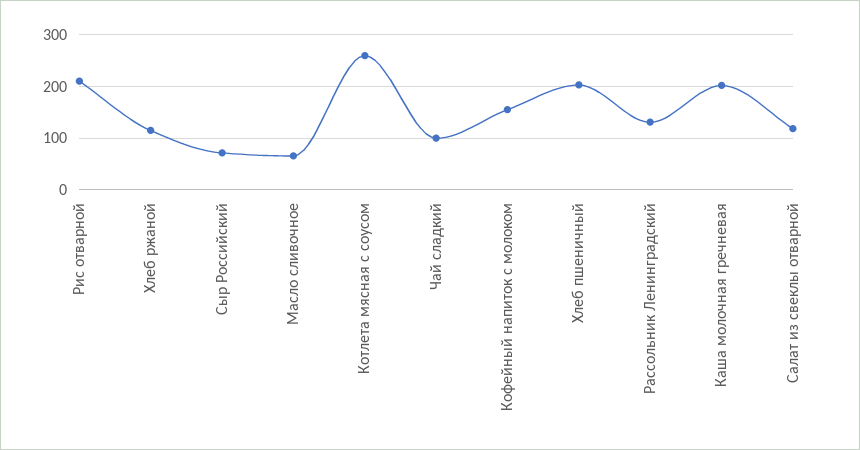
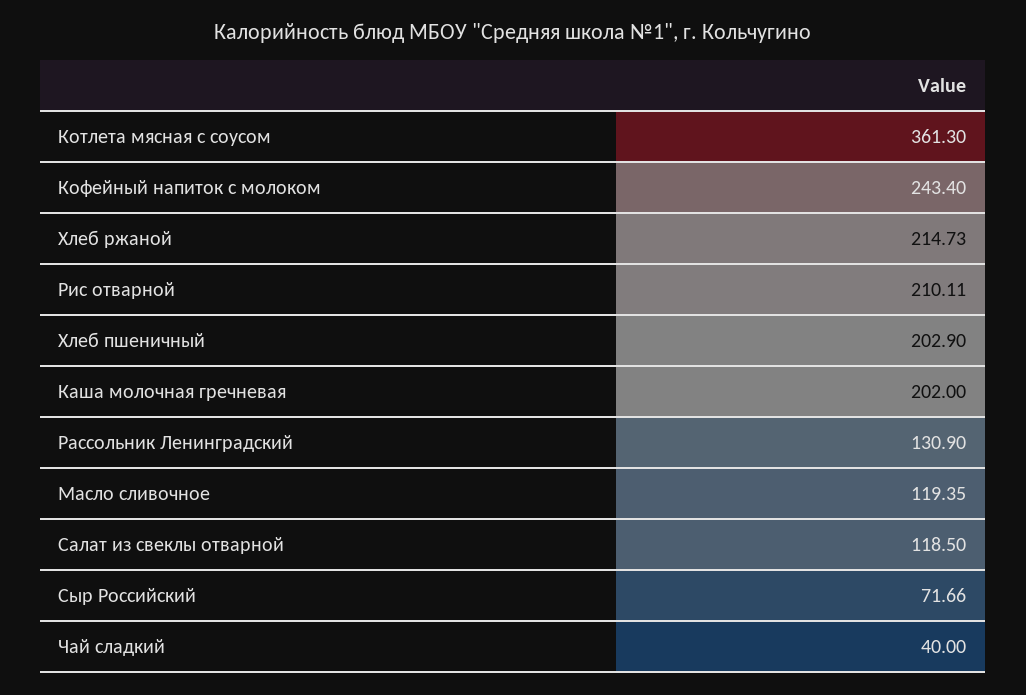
Хлеб ржаной: 120 -> 214.73
Масло сливочное: 60 -> 119.35
Котлета мясная с соусом: 260 -> 361.3
Чай сладкий: 100 -> 40
Кофейный напиток с молоком: 160 -> 243.4

